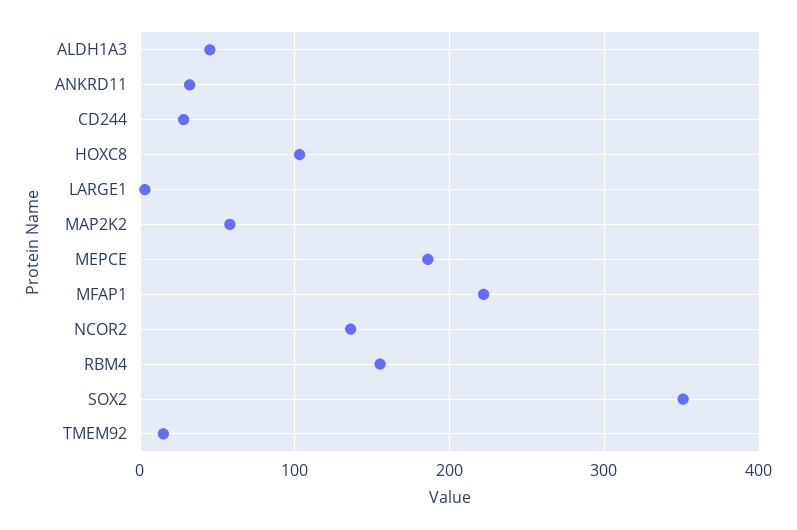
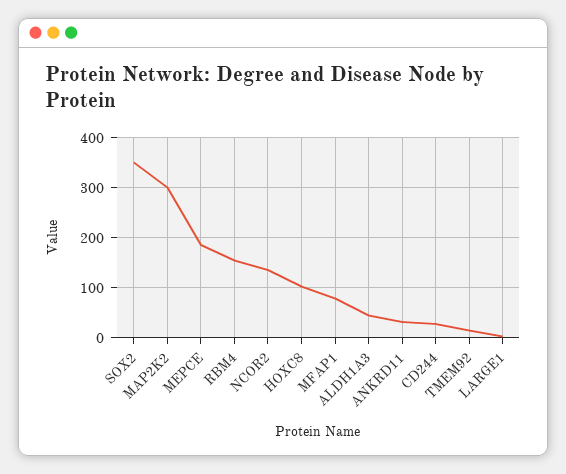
MAP2K2: 60 -> 300
MFAP1: 220 -> 80

